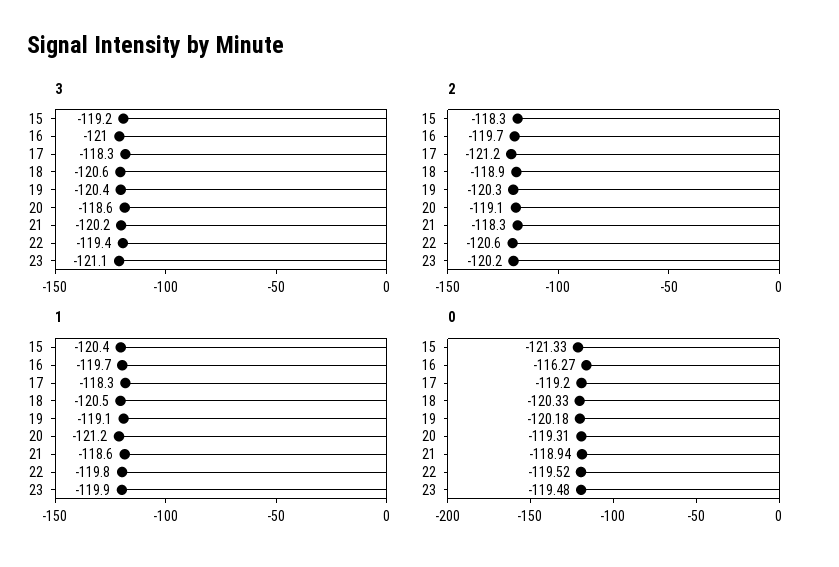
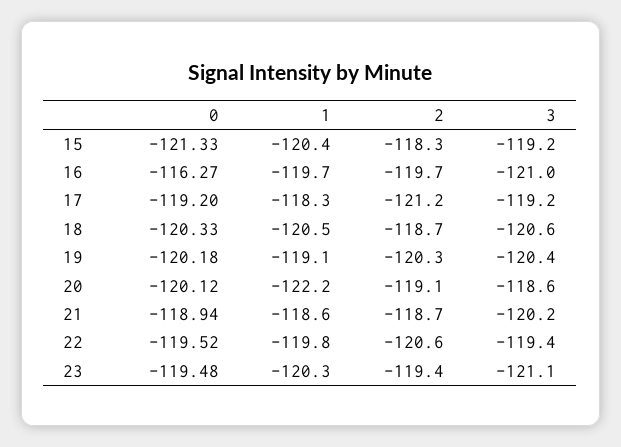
3, 17: -118.3 -> -119.2
2, 18: -118.9 -> -118.7
2, 21: -118.3 -> -118.7
2, 23: -120.2 -> -119.4
1, 20: -121.2 -> -122.2
1, 23: -119.9 -> -120.3
0, 20: -119.31 -> -120.12

